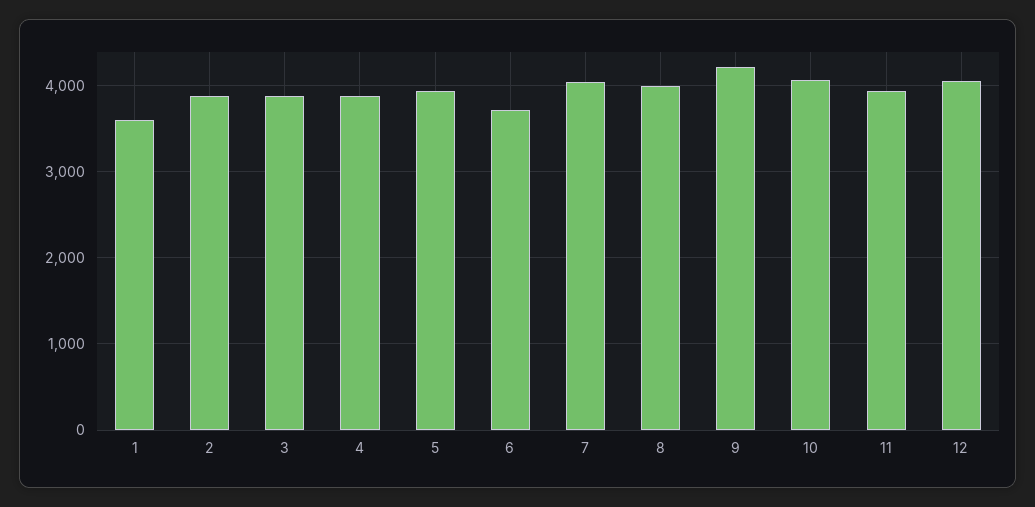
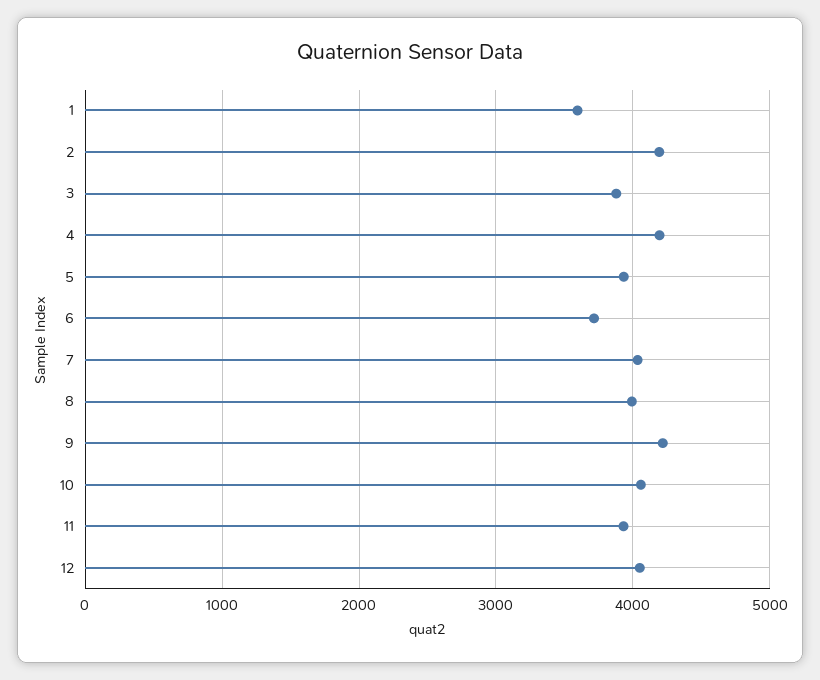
2: 3900 -> 4200
4: 3900 -> 4200

